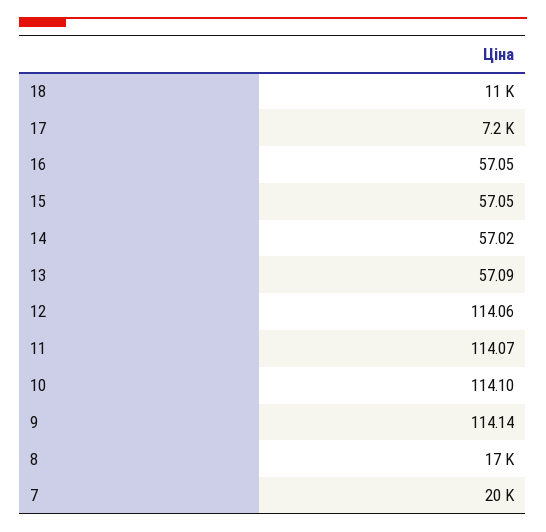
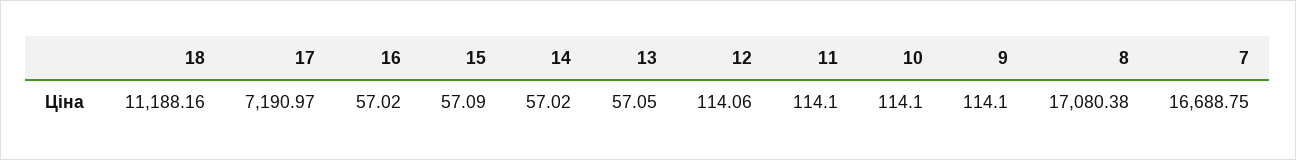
16: 57.05 -> 57.02
15: 57.05 -> 57.09
13: 57.09 -> 57.05
11: 114.07 -> 114.1
9: 114.14 -> 114.1
7: 20000 -> 16688.75

